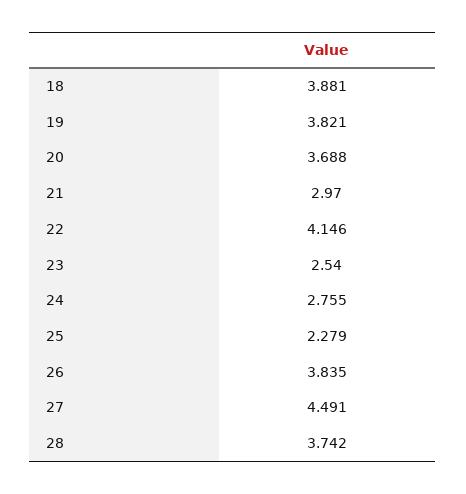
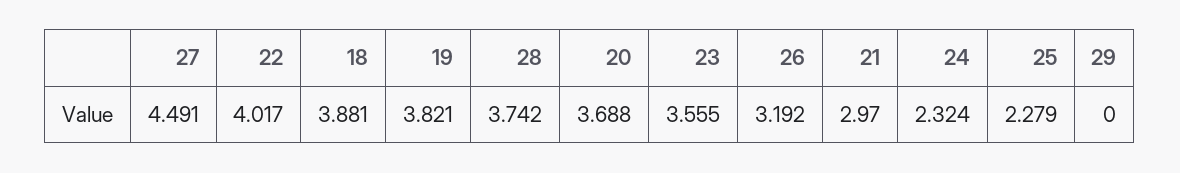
22: 4.146 -> 4.017
23: 2.54 -> 3.555
24: 2.755 -> 2.324
26: 3.835 -> 3.192
29: none -> 0

